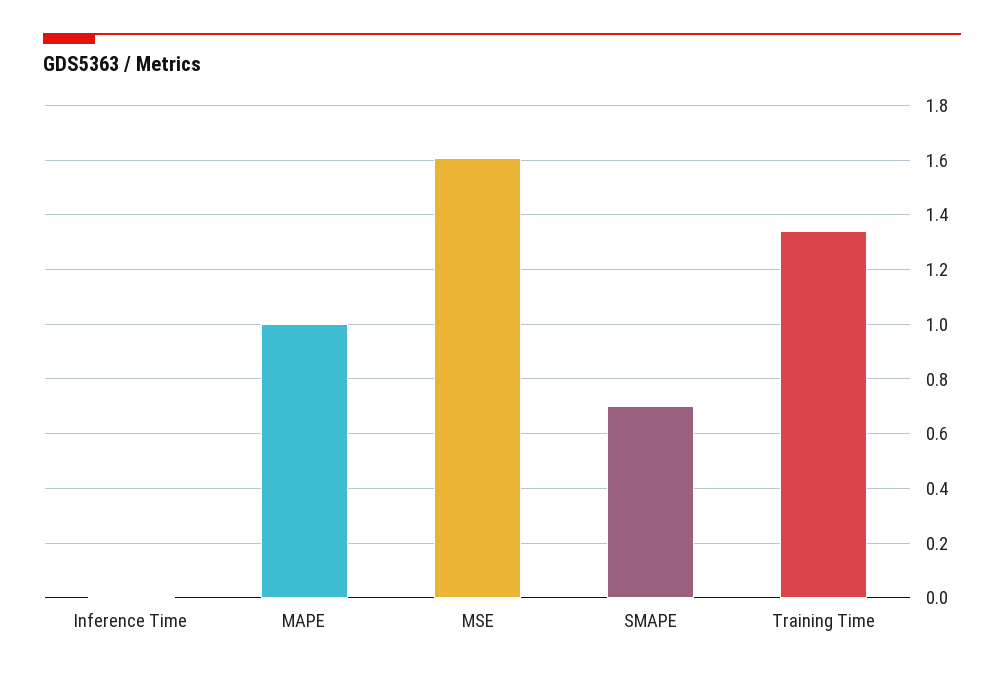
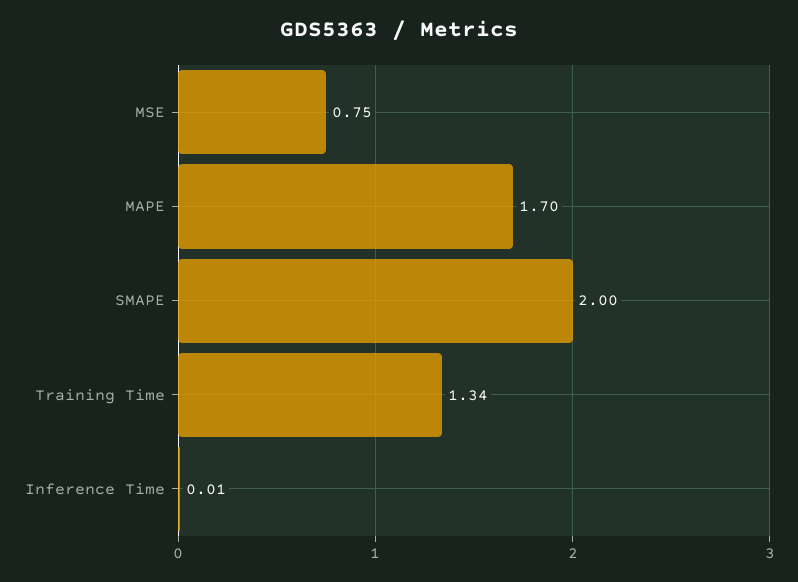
MAPE: 1 -> 1.7
MSE: 1.6 -> 0.75
SMAPE: 0.7 -> 2

